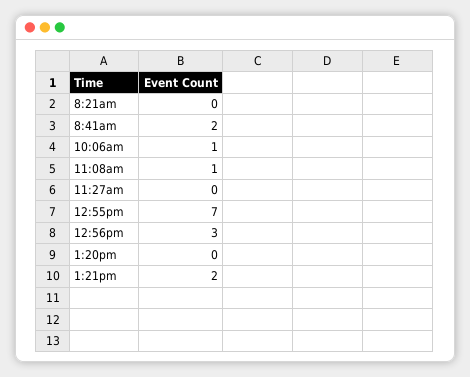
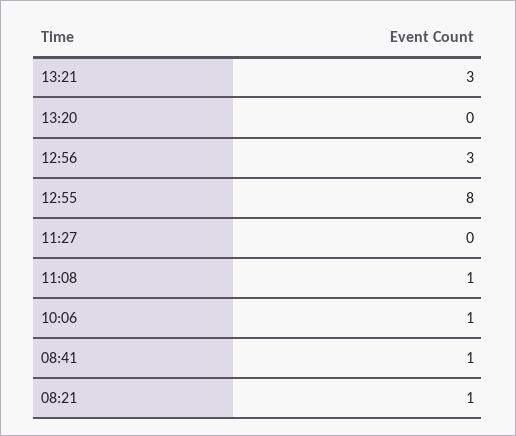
8:21am: 0 -> 1
8:41am: 2 -> 1
12:55pm: 7 -> 8
1:21pm: 2 -> 3

